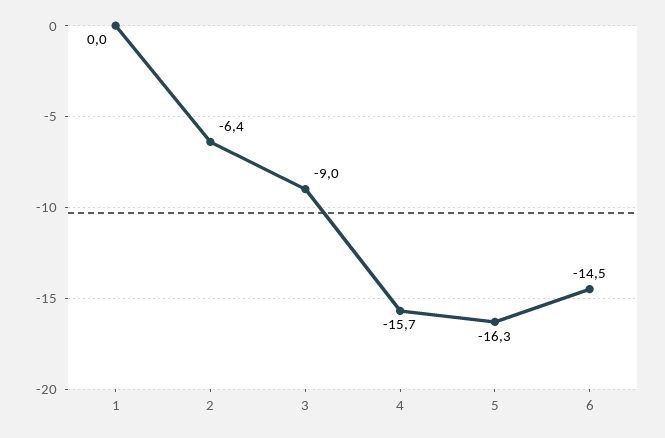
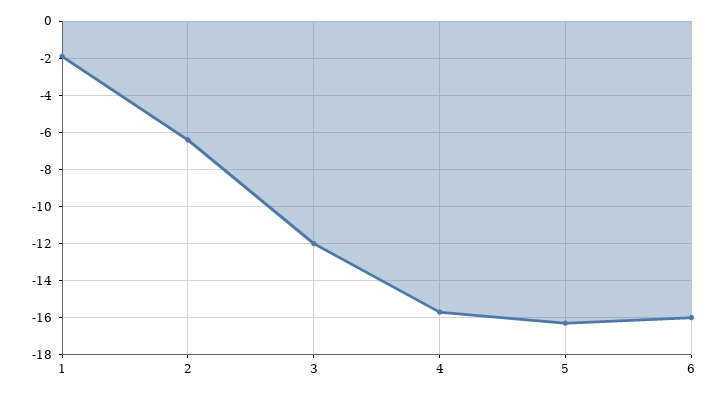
1: 0 -> -2
3: -9 -> -12
6: -14.5 -> -16

